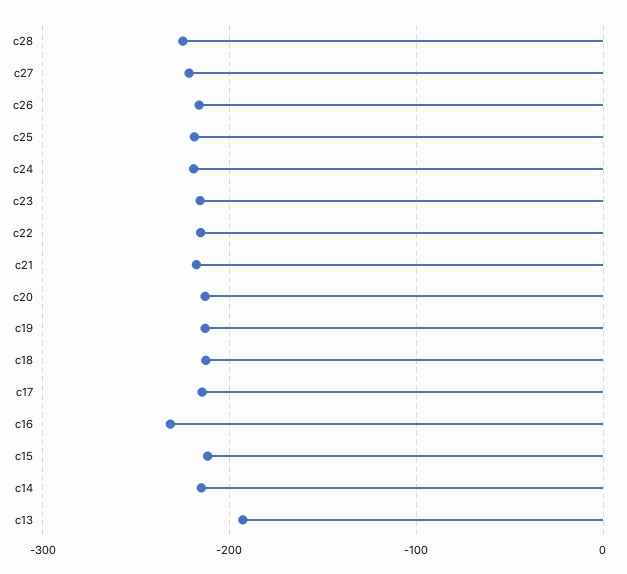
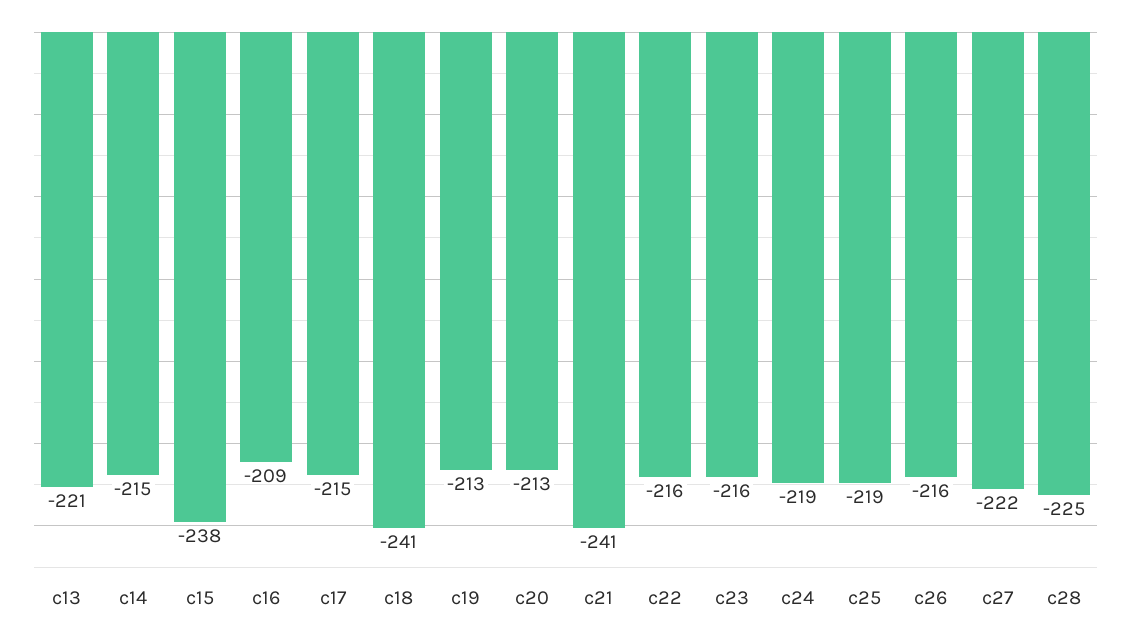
c21: -220 -> -241
c18: -210 -> -241
c16: -230 -> -209
c15: -210 -> -238
c13: -190 -> -221

